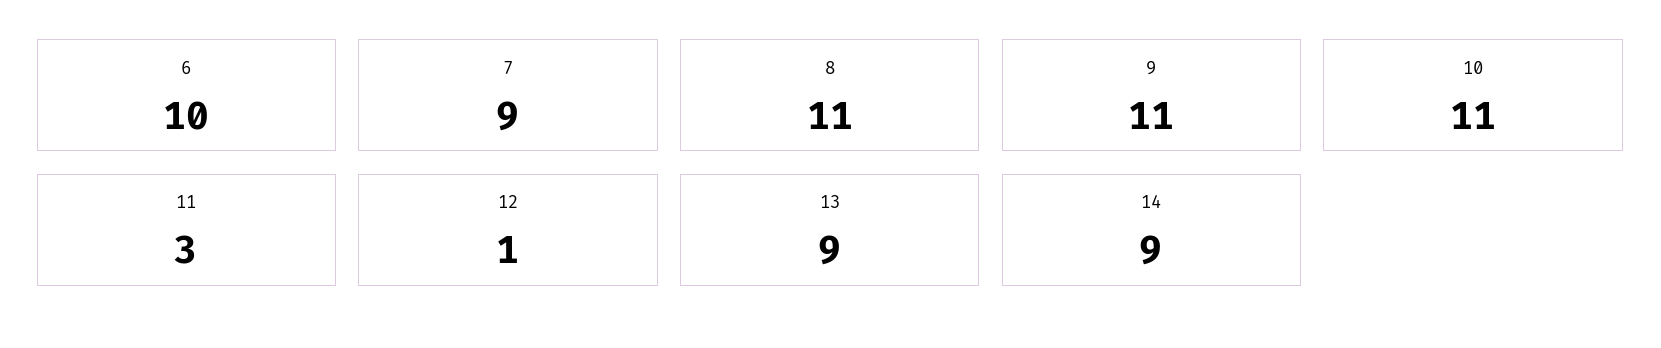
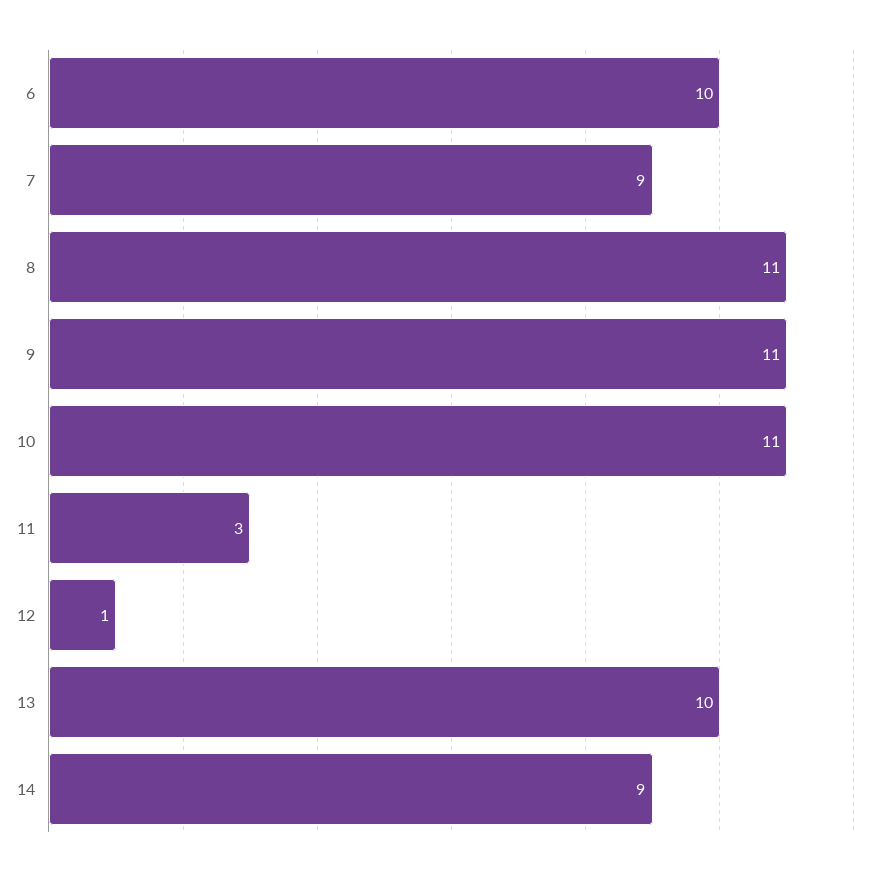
13: 9 -> 10

